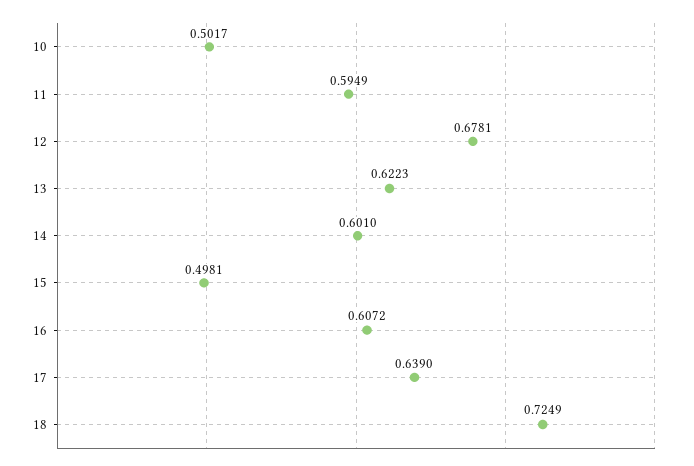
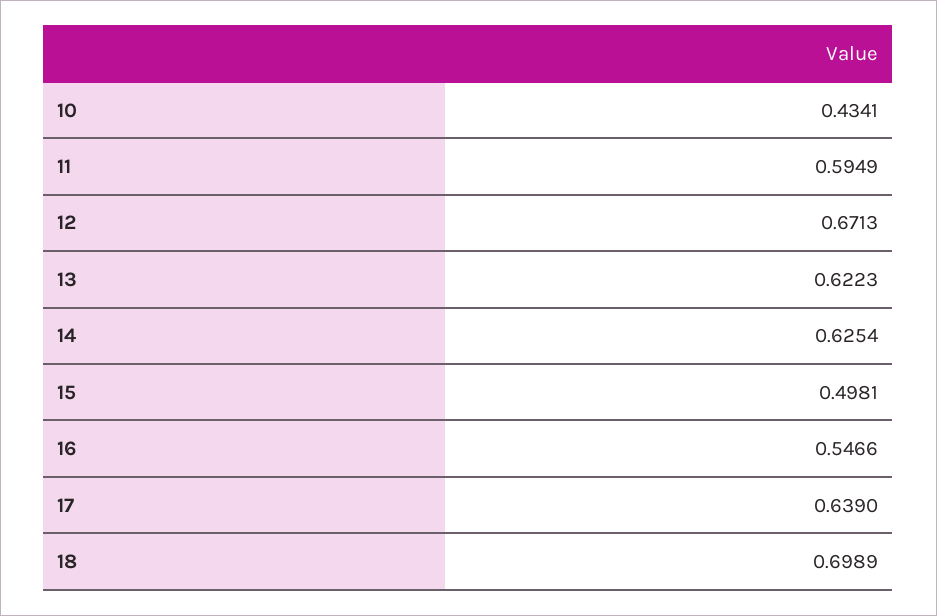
10: 0.5017 -> 0.4341
12: 0.6781 -> 0.6713
14: 0.601 -> 0.6254
16: 0.6072 -> 0.5466
18: 0.7249 -> 0.6989

